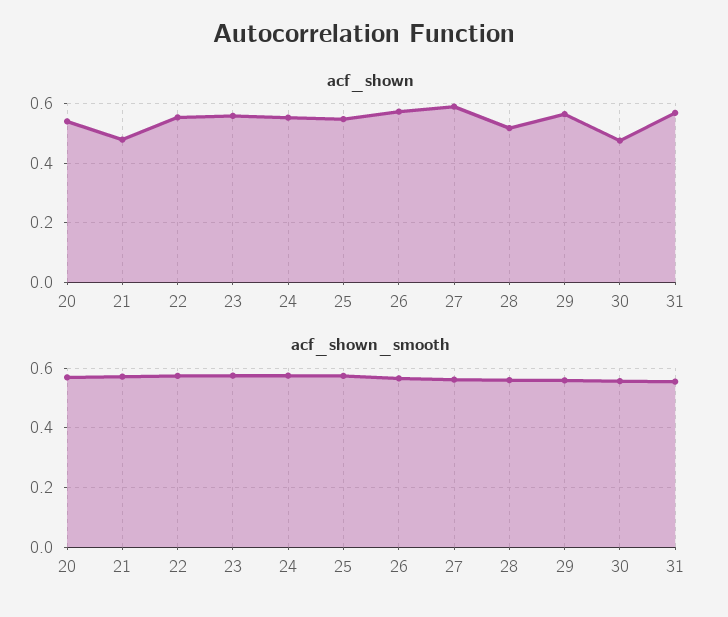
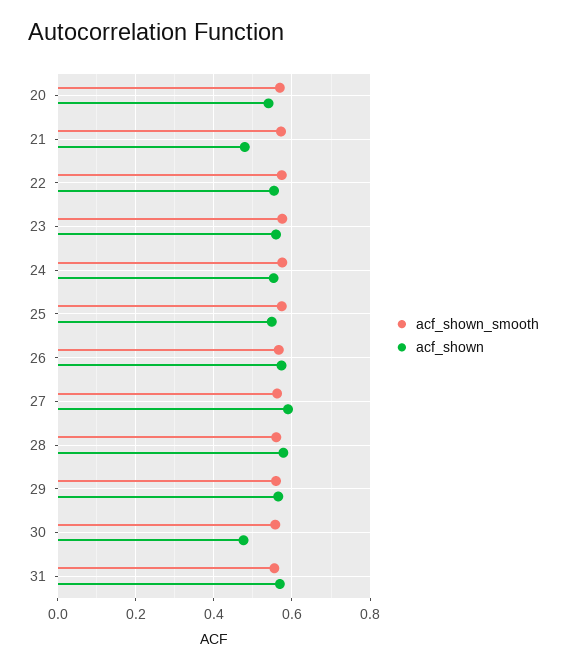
acf_shown, 28: 0.525 -> 0.58

